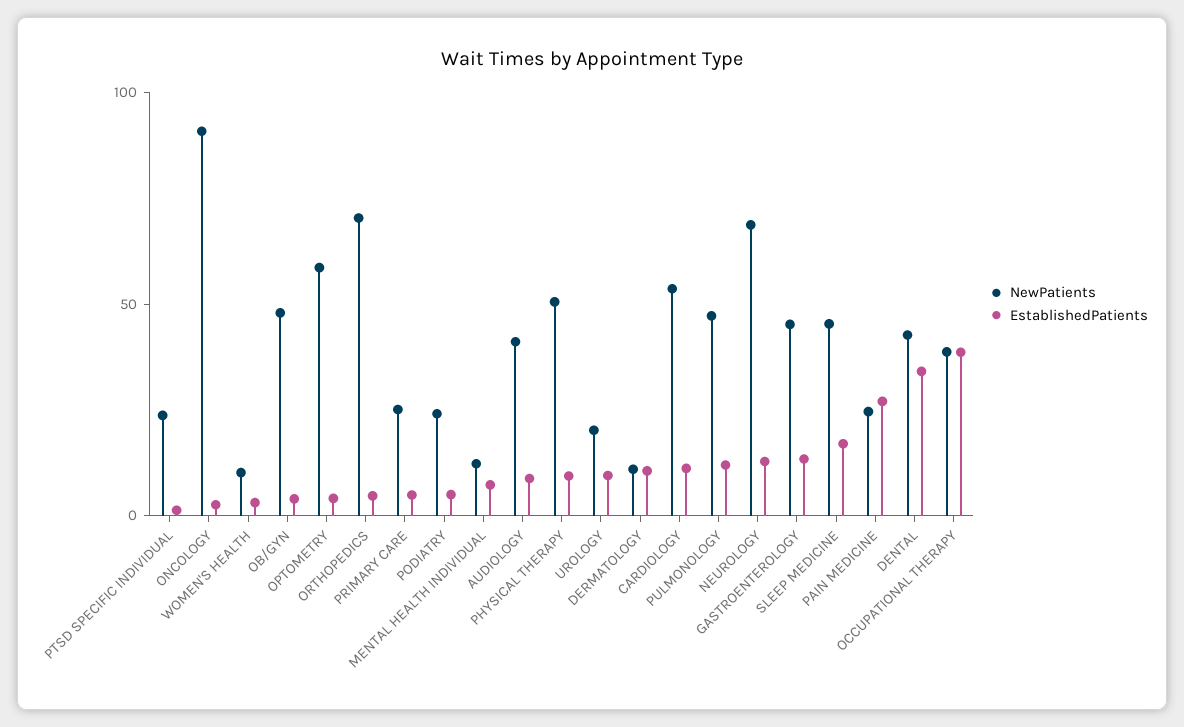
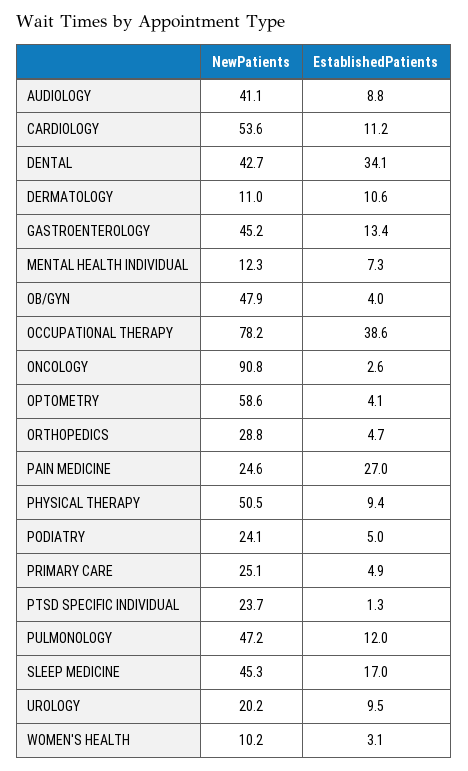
NewPatients, ORTHOPEDICS: 70 -> 28.8
NewPatients, NEUROLOGY: 70 -> none
EstablishedPatients, NEUROLOGY: 10 -> none
NewPatients, OCCUPATIONAL THERAPY: 40 -> 78.2

